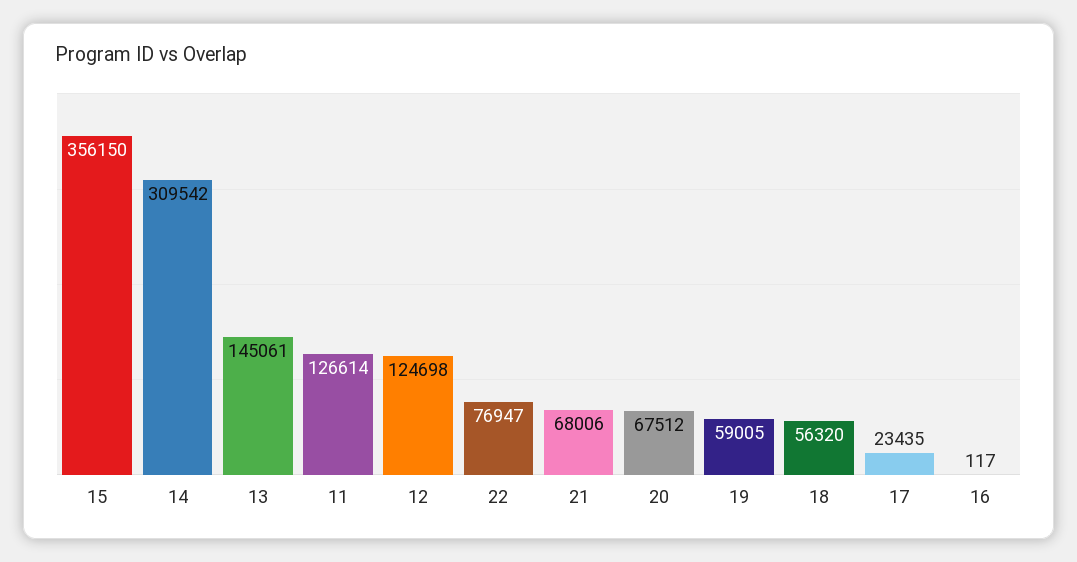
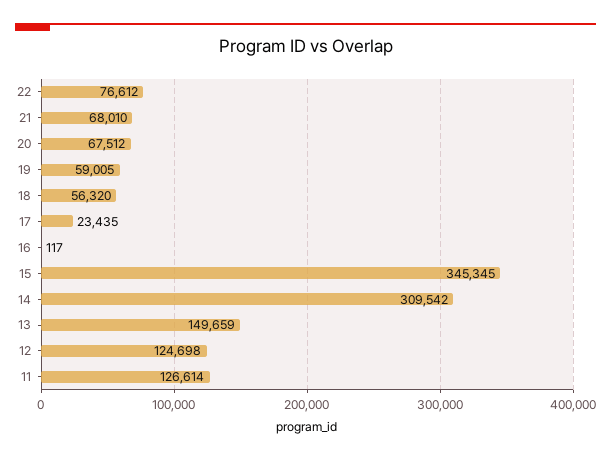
15: 356150 -> 345345
13: 145061 -> 149659
22: 76947 -> 76612
21: 68006 -> 68010

